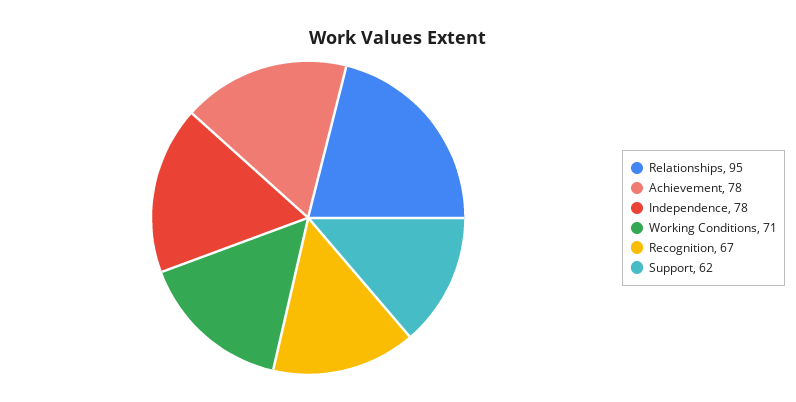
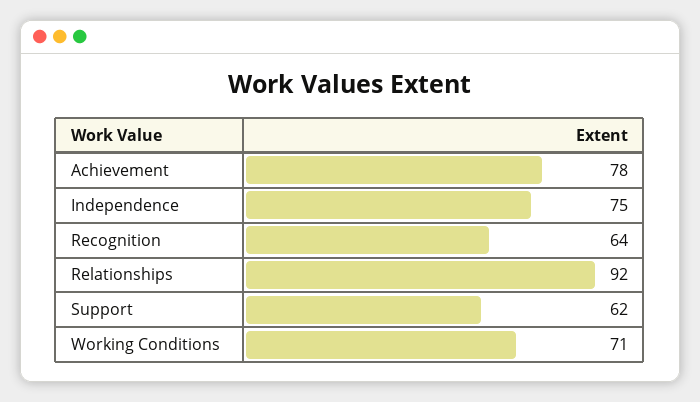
Relationships: 95 -> 92
Independence: 78 -> 75
Recognition: 67 -> 64

